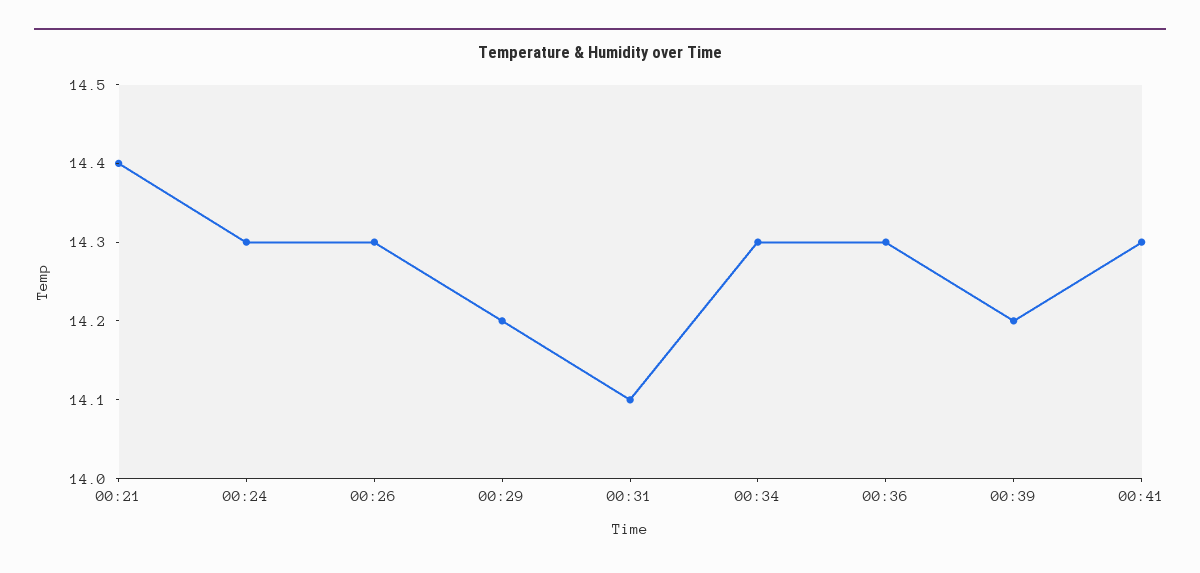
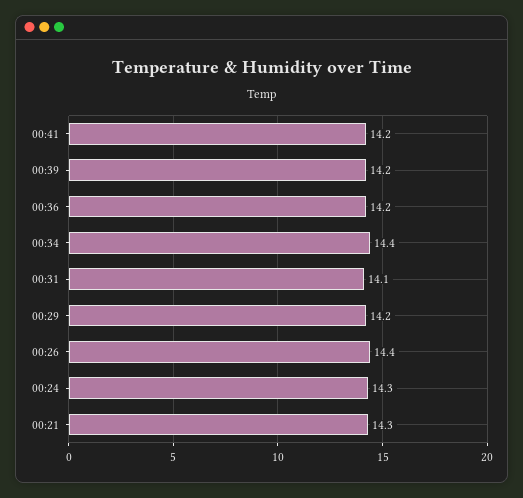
00:21: 14.4 -> 14.3
00:26: 14.3 -> 14.4
00:34: 14.3 -> 14.4
00:36: 14.3 -> 14.2
00:41: 14.3 -> 14.2

